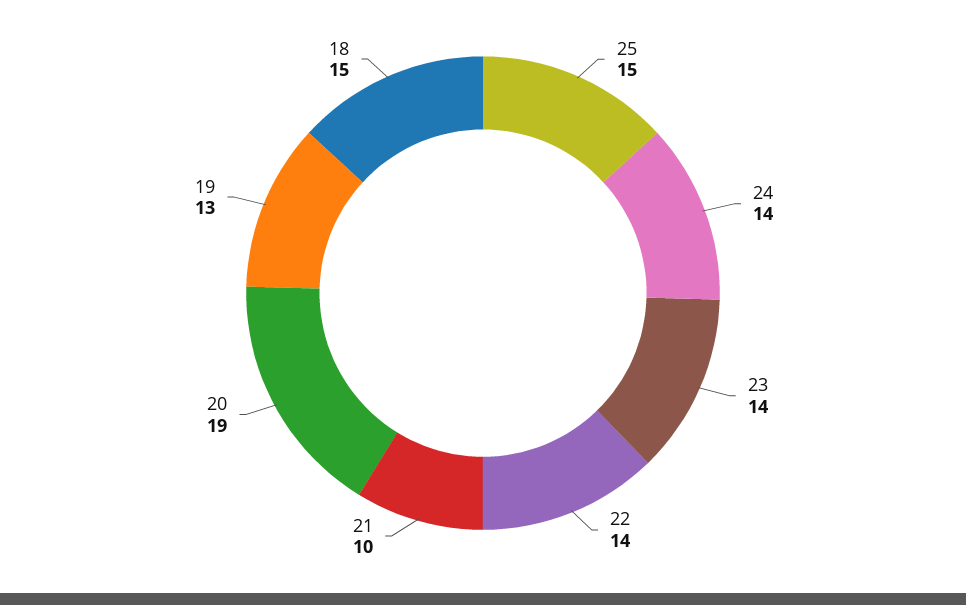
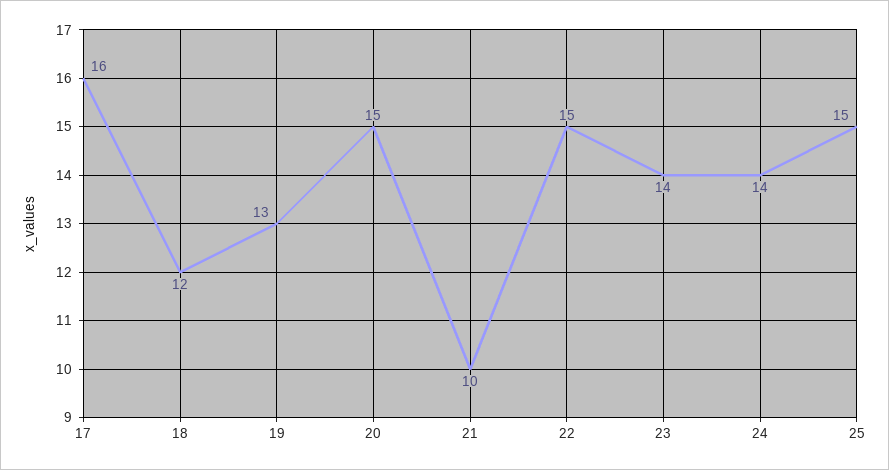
22: 14 -> 15
20: 19 -> 15
18: 15 -> 12
17: none -> 16

